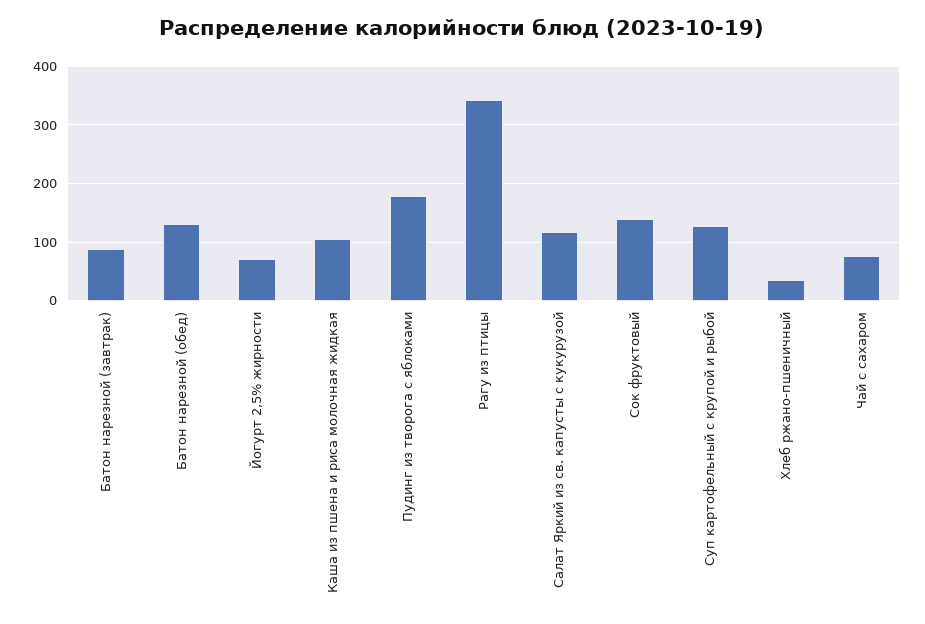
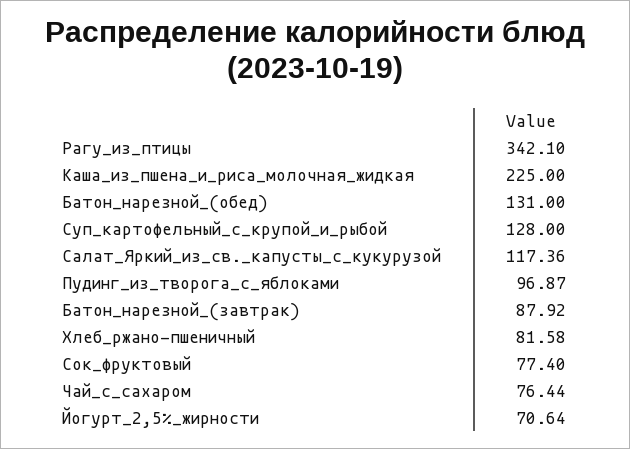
Каша из пшена и риса молочная жидкая: 100 -> 225
Пудинг из творога с яблоками: 180 -> 96.87
Сок фруктовый: 140 -> 77.4
Хлеб ржано-пшеничный: 40 -> 81.58

